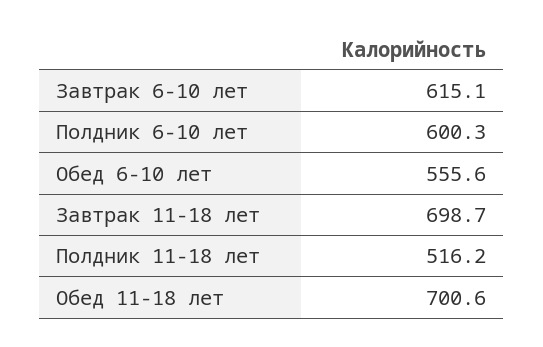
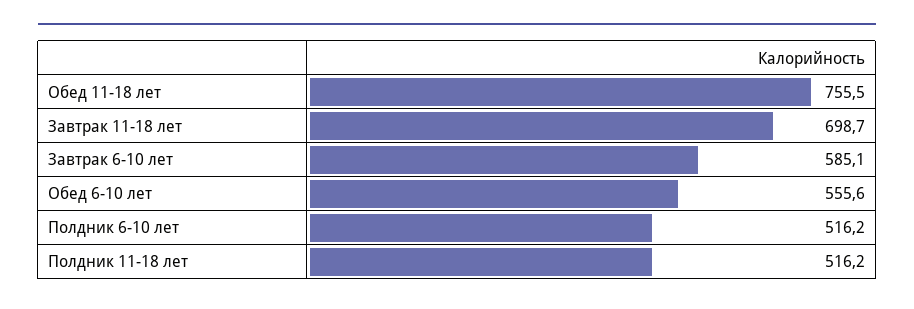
Завтрак 6-10 лет: 615.1 -> 585.1
Полдник 6-10 лет: 600.3 -> 516.2
Обед 11-18 лет: 700.6 -> 755.5

